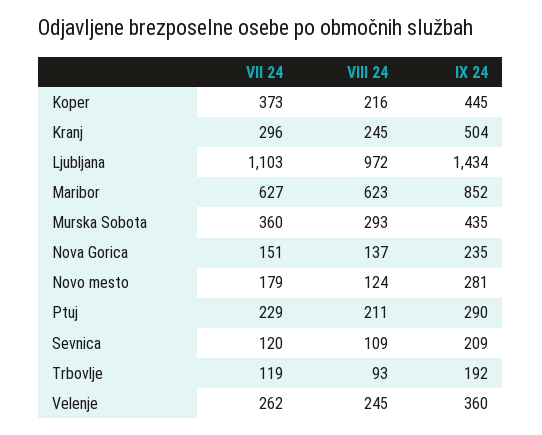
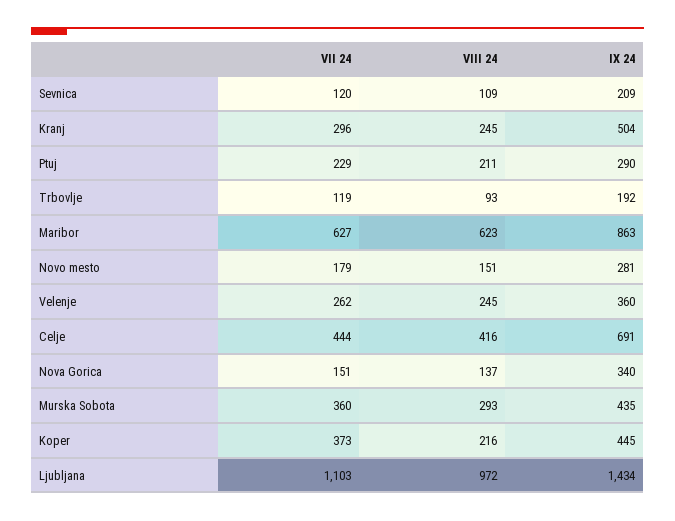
IX 24, Maribor: 852 -> 863
IX 24, Nova Gorica: 235 -> 340
VIII 24, Novo mesto: 124 -> 151
VII 24, Celje: none -> 444
VIII 24, Celje: none -> 416
IX 24, Celje: none -> 691

